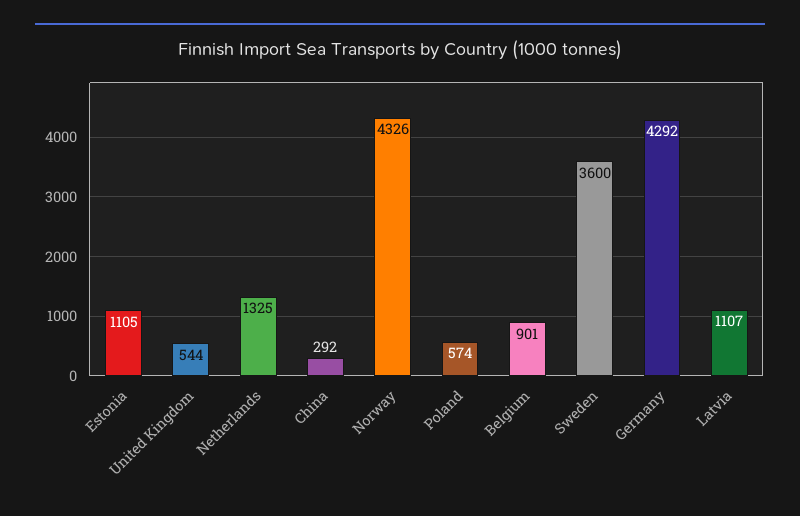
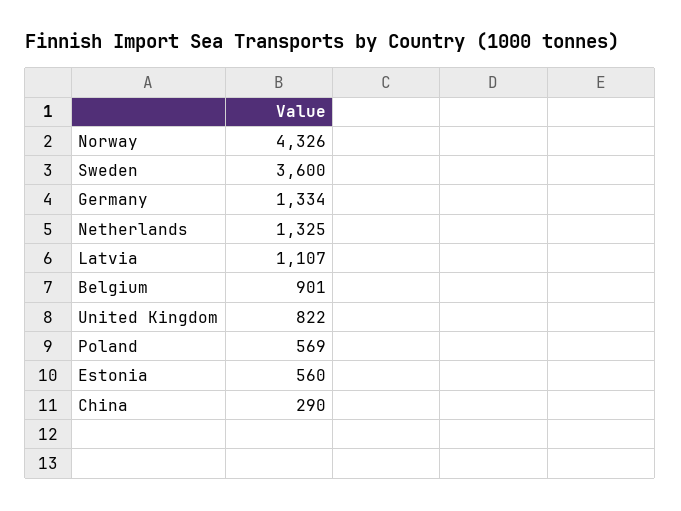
Estonia: 1105 -> 560
United Kingdom: 544 -> 822
China: 292 -> 290
Poland: 574 -> 569
Germany: 4292 -> 1334

